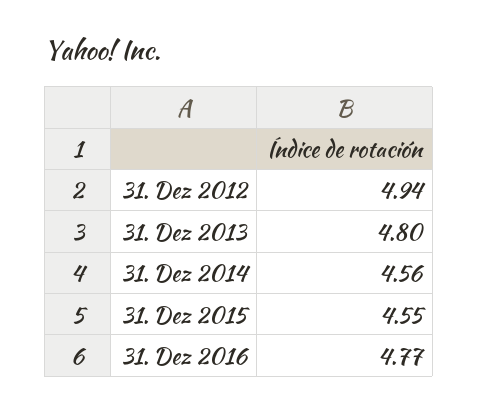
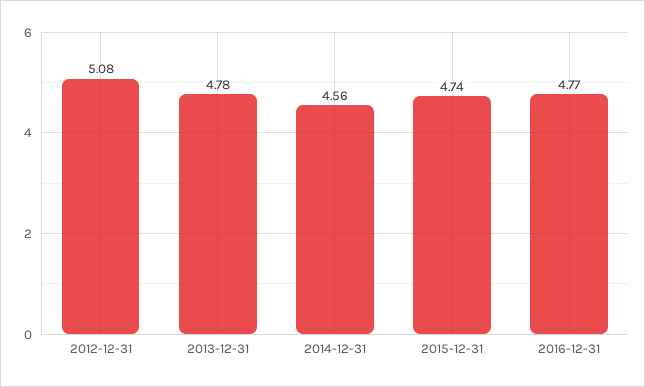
31. Dez 2012: 4.94 -> 5.08
31. Dez 2013: 4.8 -> 4.78
31. Dez 2015: 4.55 -> 4.74

